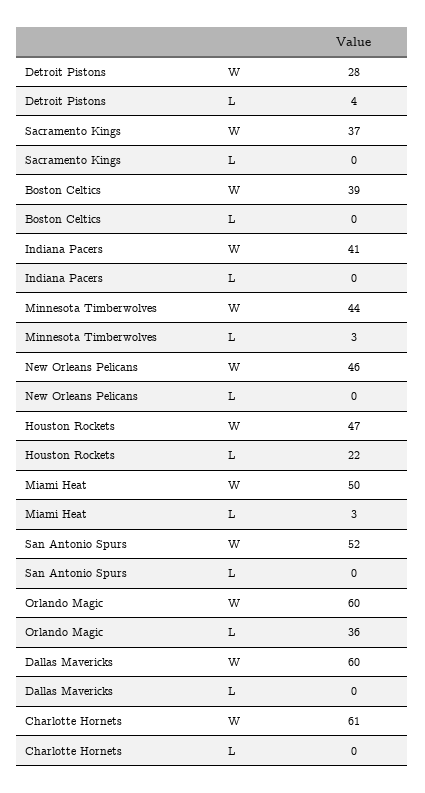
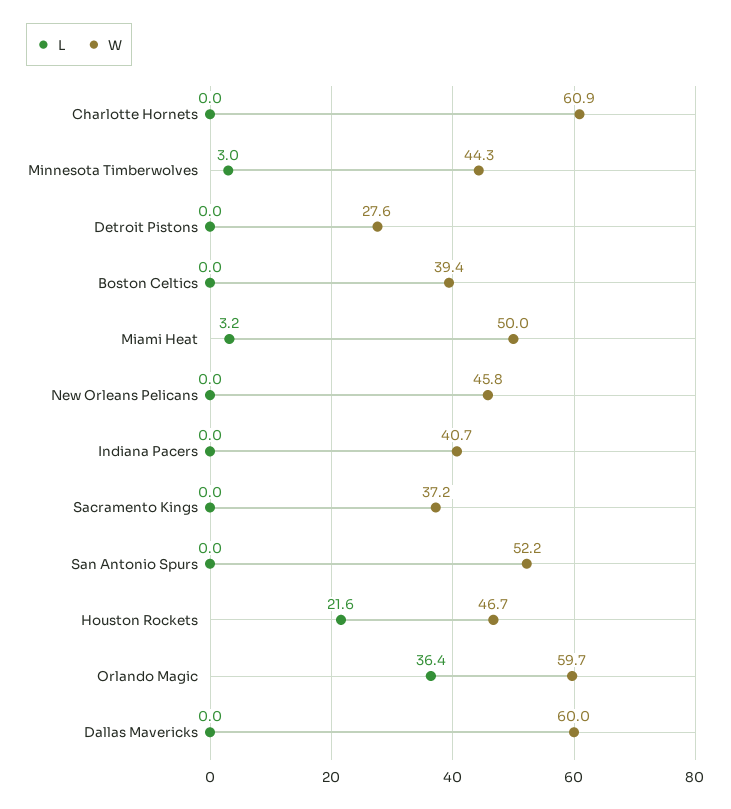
L, Detroit Pistons: 4 -> 0

